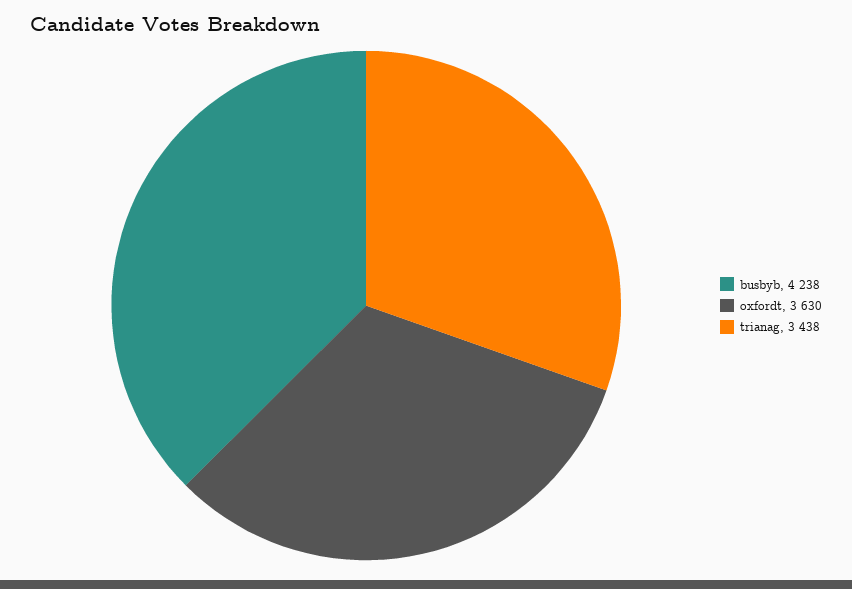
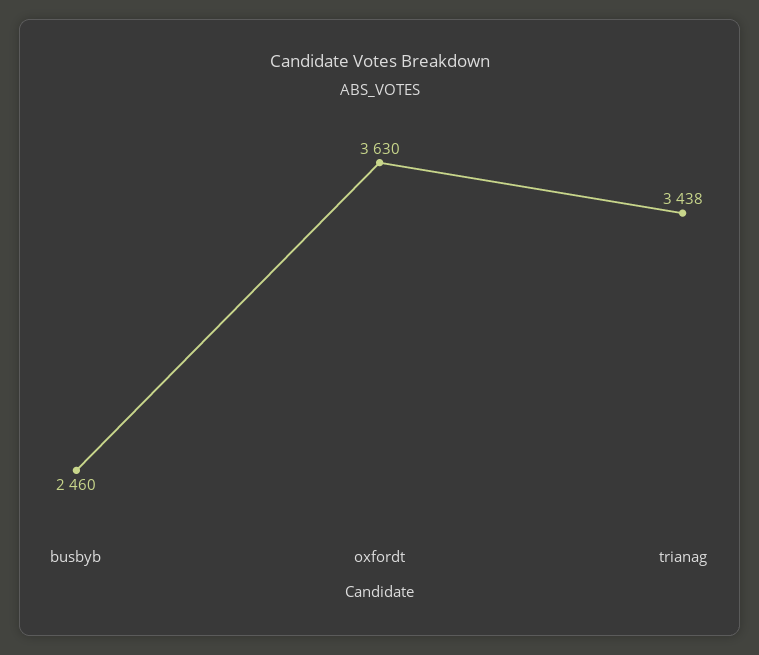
busbyb: 4238 -> 2460

